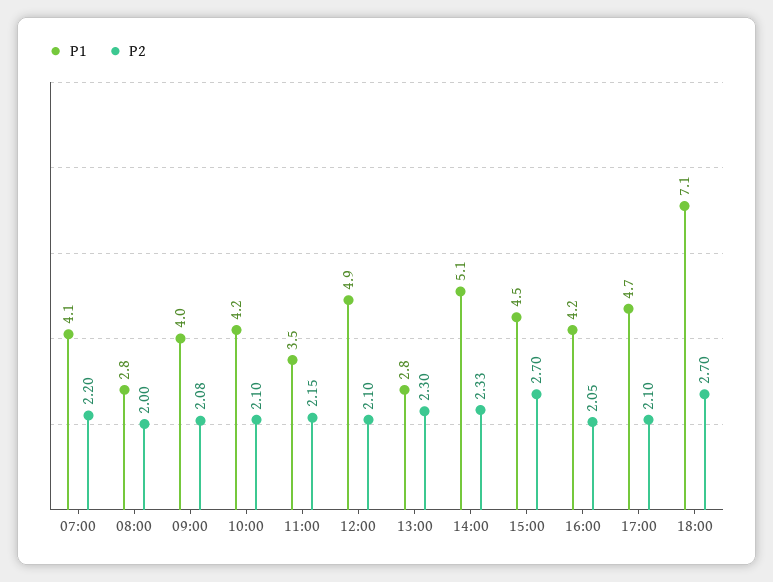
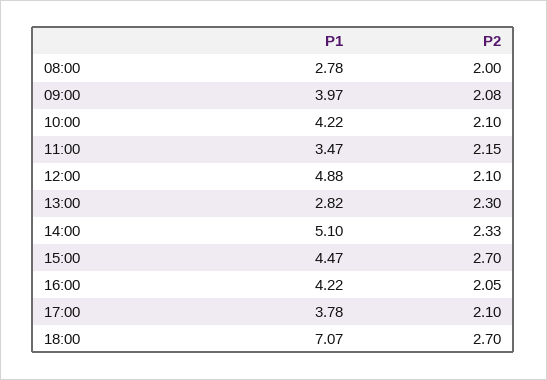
P1, 07:00: 4.1 -> none
P2, 07:00: 2.2 -> none
P1, 17:00: 4.7 -> 3.78

